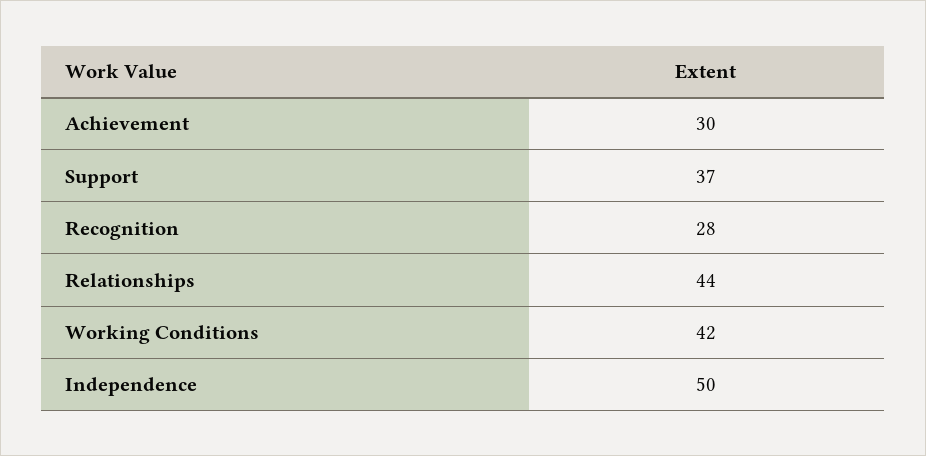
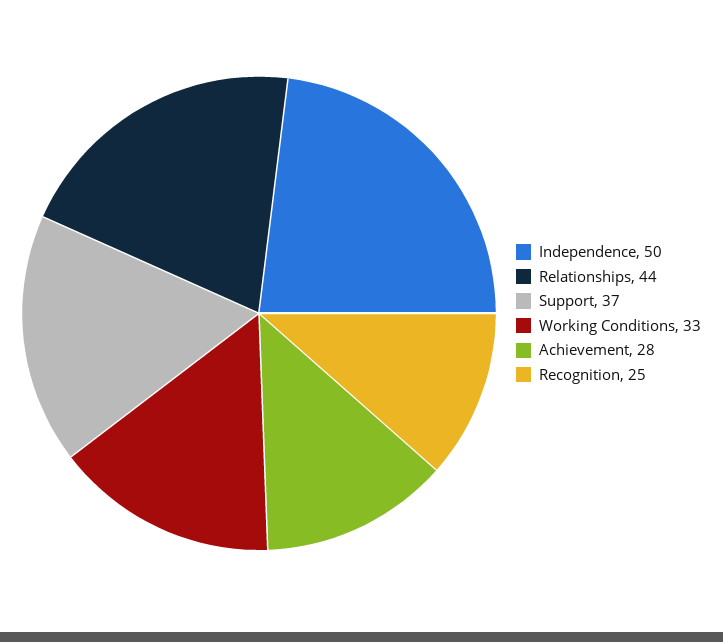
Achievement: 30 -> 28
Recognition: 28 -> 25
Working Conditions: 42 -> 33

